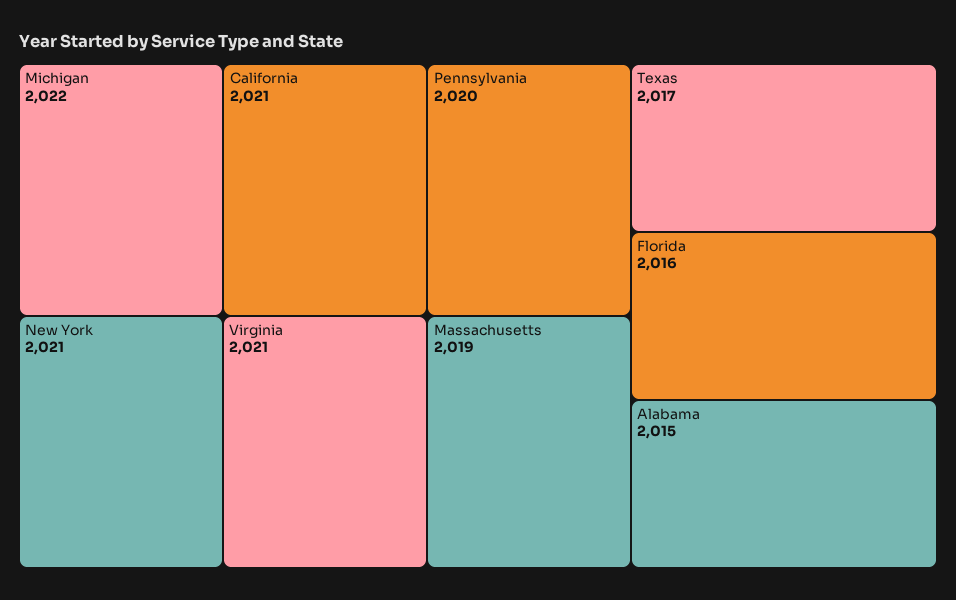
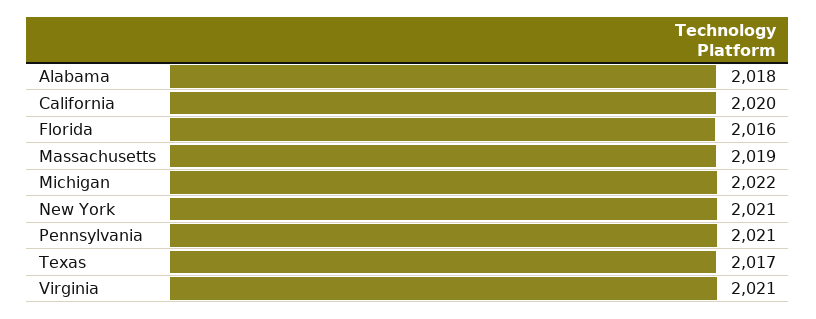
California: 2021 -> 2020
Pennsylvania: 2020 -> 2021
Alabama: 2015 -> 2018

